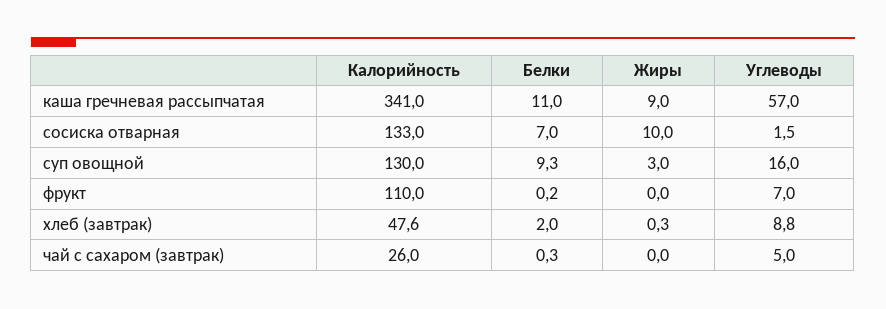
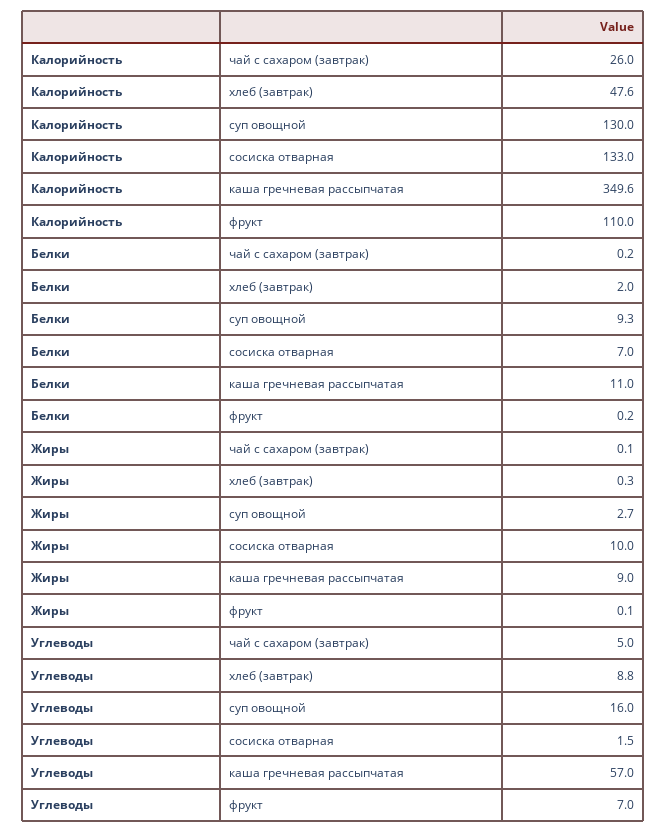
Калорийность, каша гречневая рассыпчатая: 341 -> 349.6
Жиры, суп овощной: 3 -> 2.7
Жиры, фрукт: 0 -> 0.1
Белки, чай с сахаром (завтрак): 0.3 -> 0.2
Жиры, чай с сахаром (завтрак): 0 -> 0.1

